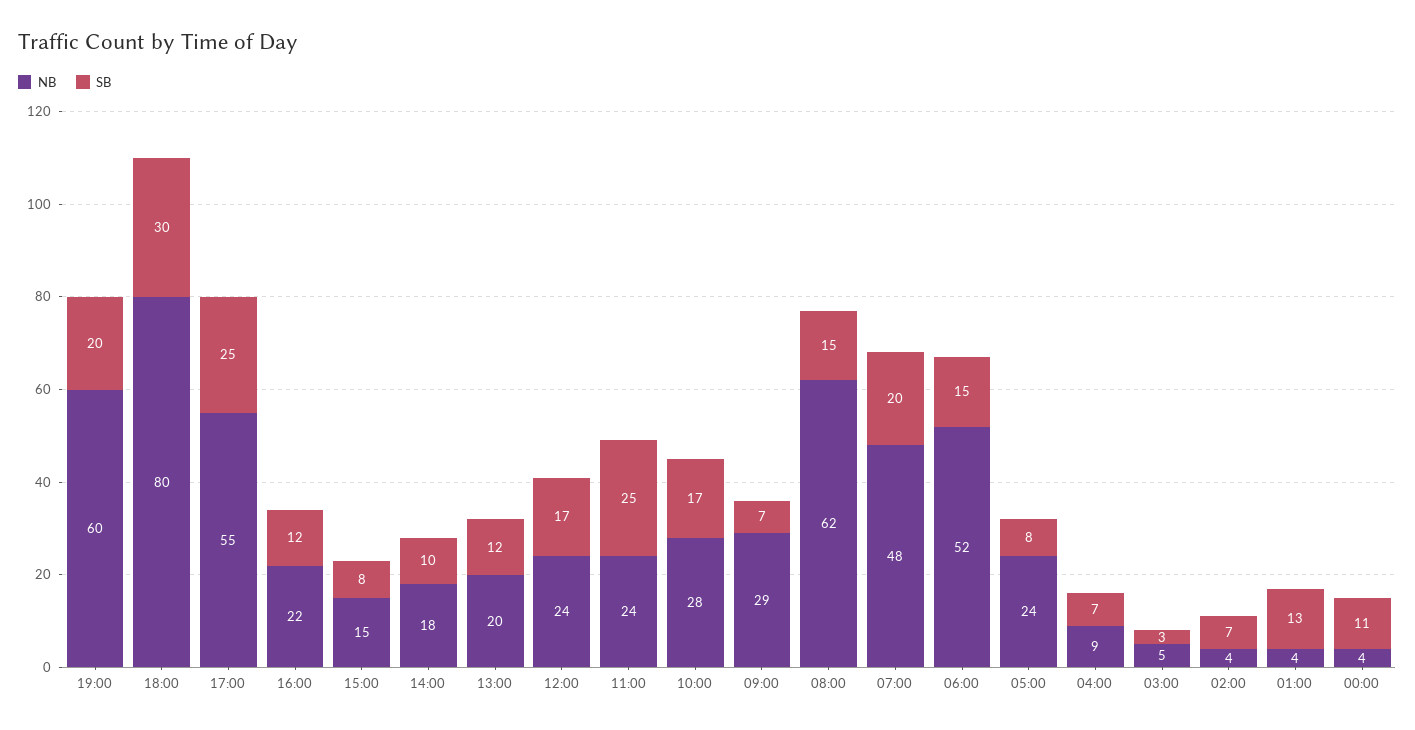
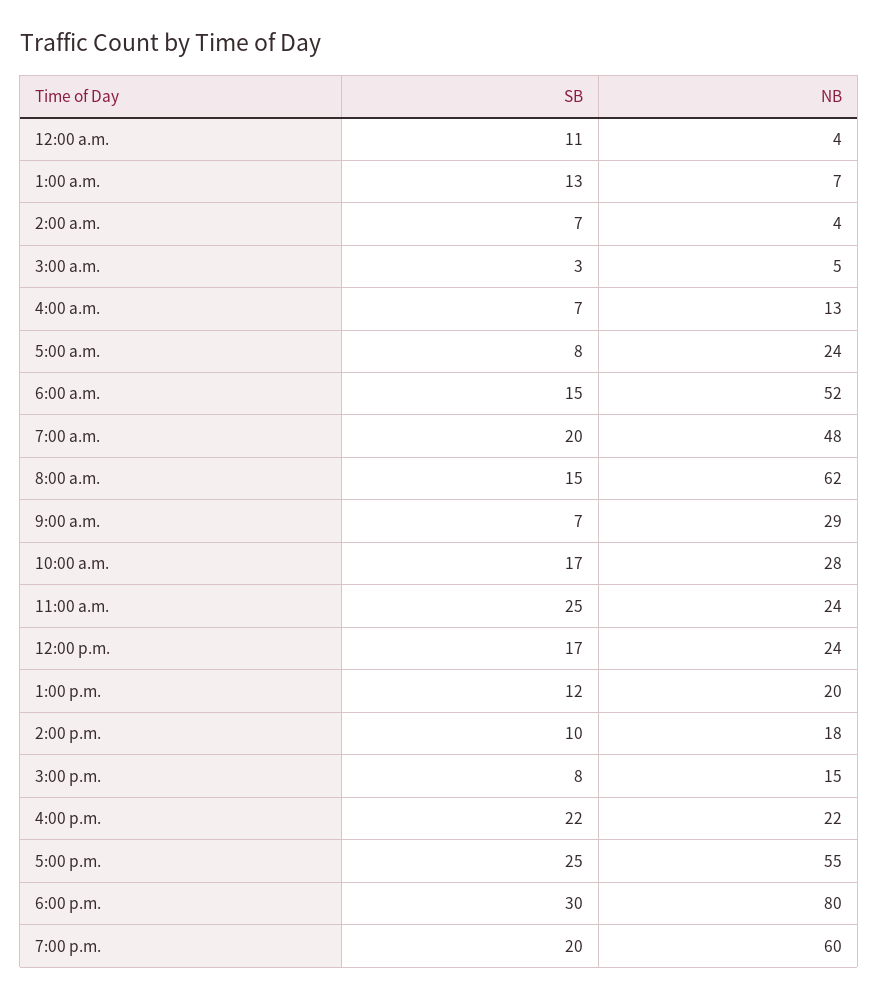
SB, 16:00: 12 -> 22
NB, 04:00: 9 -> 13
NB, 01:00: 4 -> 7

